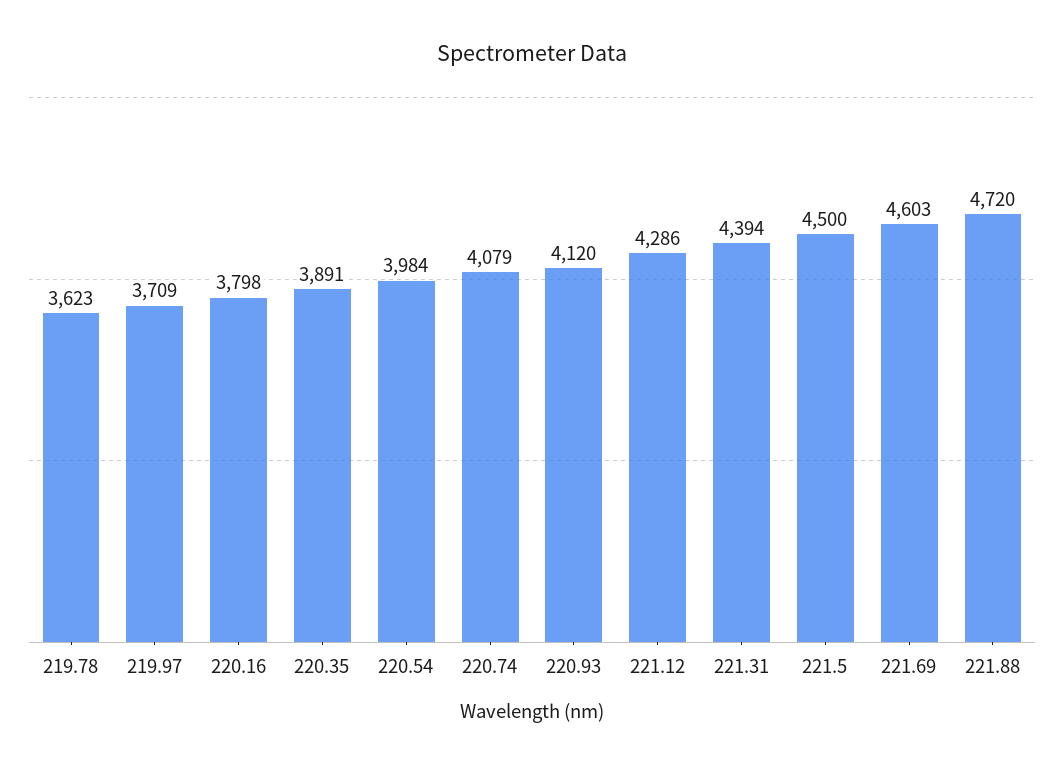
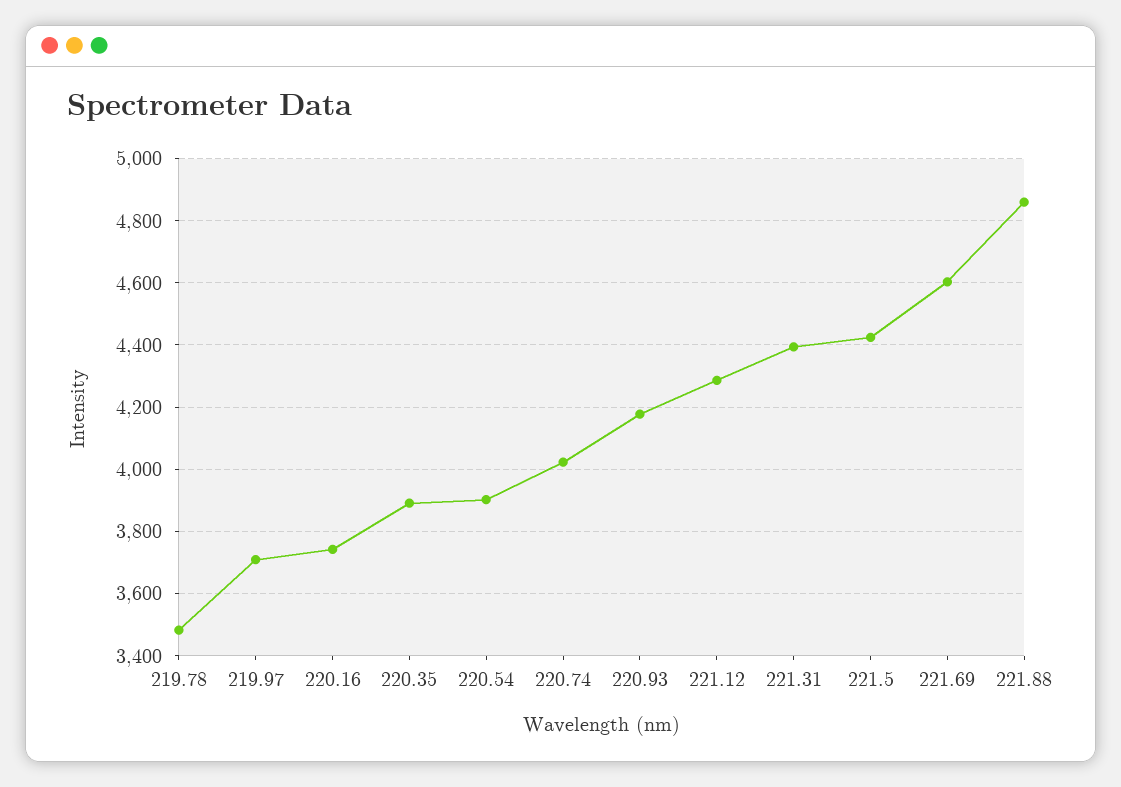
219.78: 3623 -> 3480
220.16: 3798 -> 3740
220.54: 3984 -> 3900
220.74: 4079 -> 4020
220.93: 4120 -> 4180
221.5: 4500 -> 4420
221.88: 4720 -> 4860

